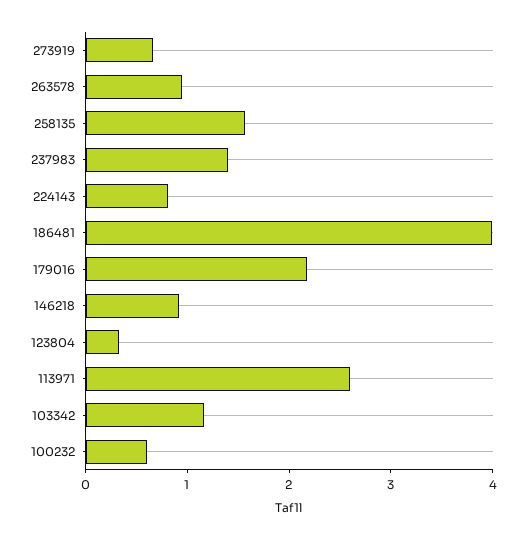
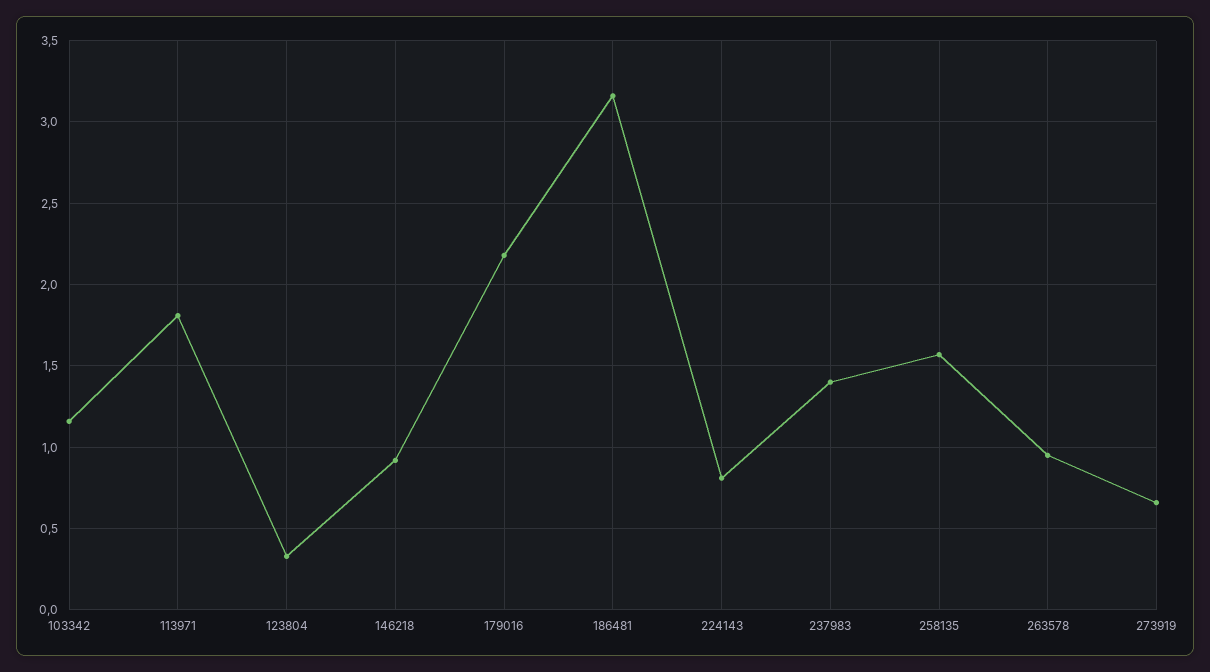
186481: 4 -> 3.15
113971: 2.6 -> 1.8
100232: 0.6 -> none

